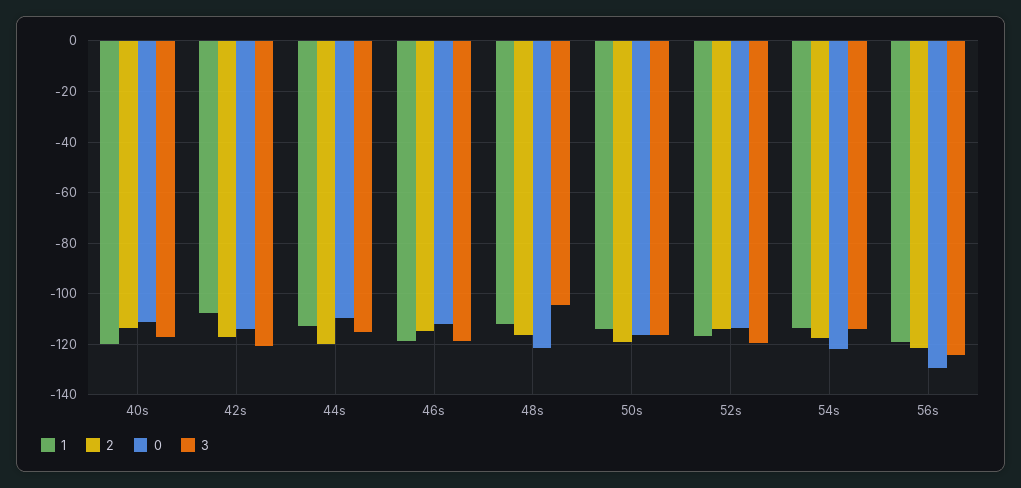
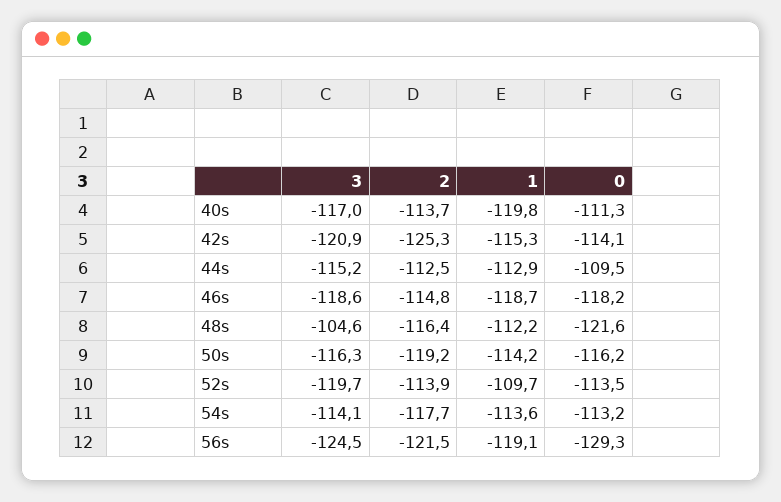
1, 42s: -107.5 -> -115.3
2, 42s: -117.5 -> -125.3
2, 44s: -120 -> -112.5
0, 46s: -112.5 -> -118.2
1, 52s: -117.5 -> -109.7
0, 54s: -122.5 -> -113.2

